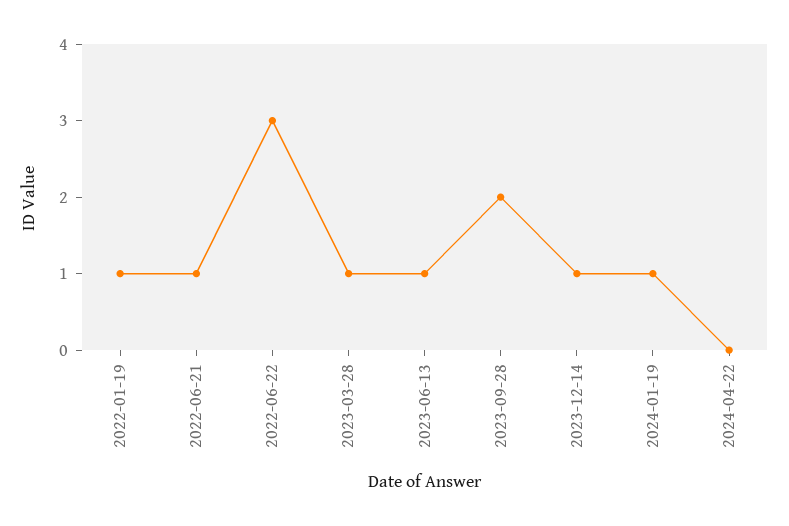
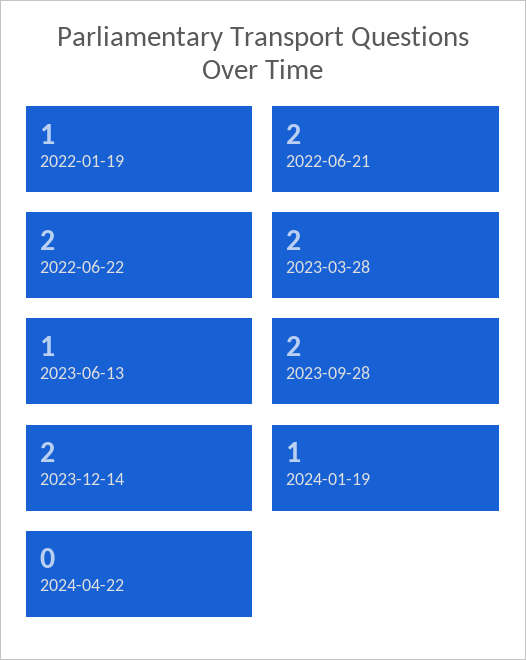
2022-06-21: 1 -> 2
2022-06-22: 3 -> 2
2023-03-28: 1 -> 2
2023-12-14: 1 -> 2

